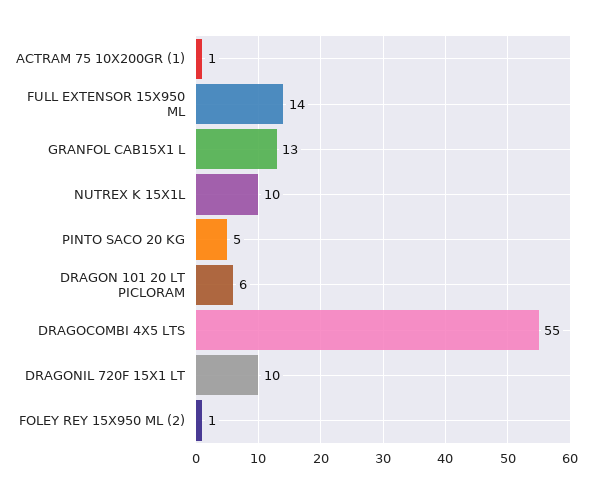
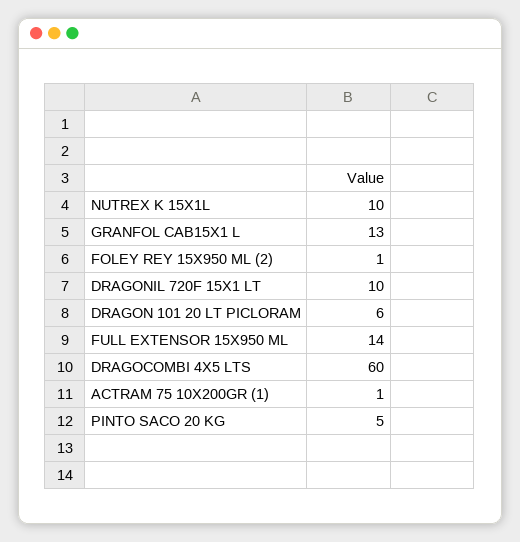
DRAGOCOMBI 4X5 LTS: 55 -> 60

